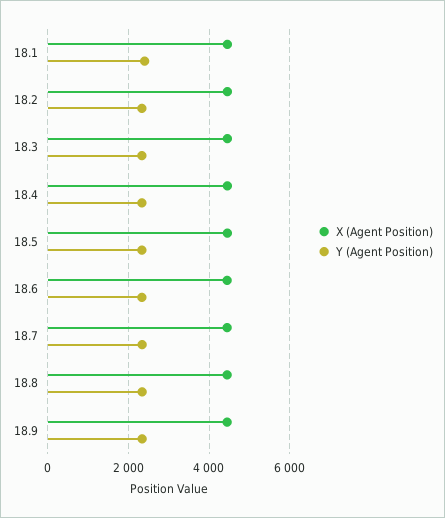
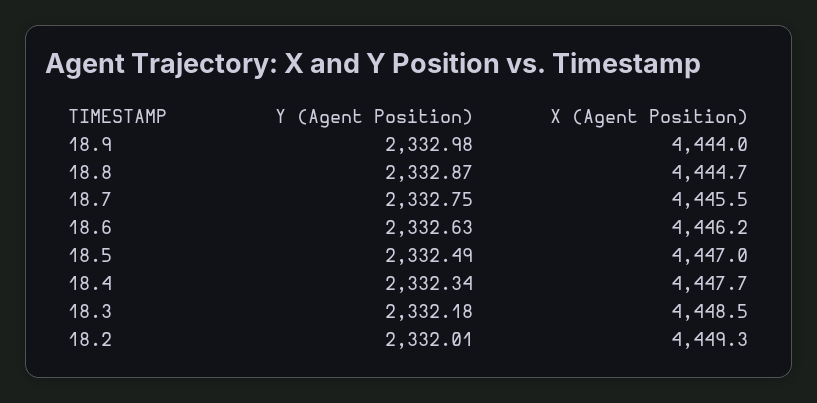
X (Agent Position), 18.1: 4400 -> none
Y (Agent Position), 18.1: 2400 -> none

